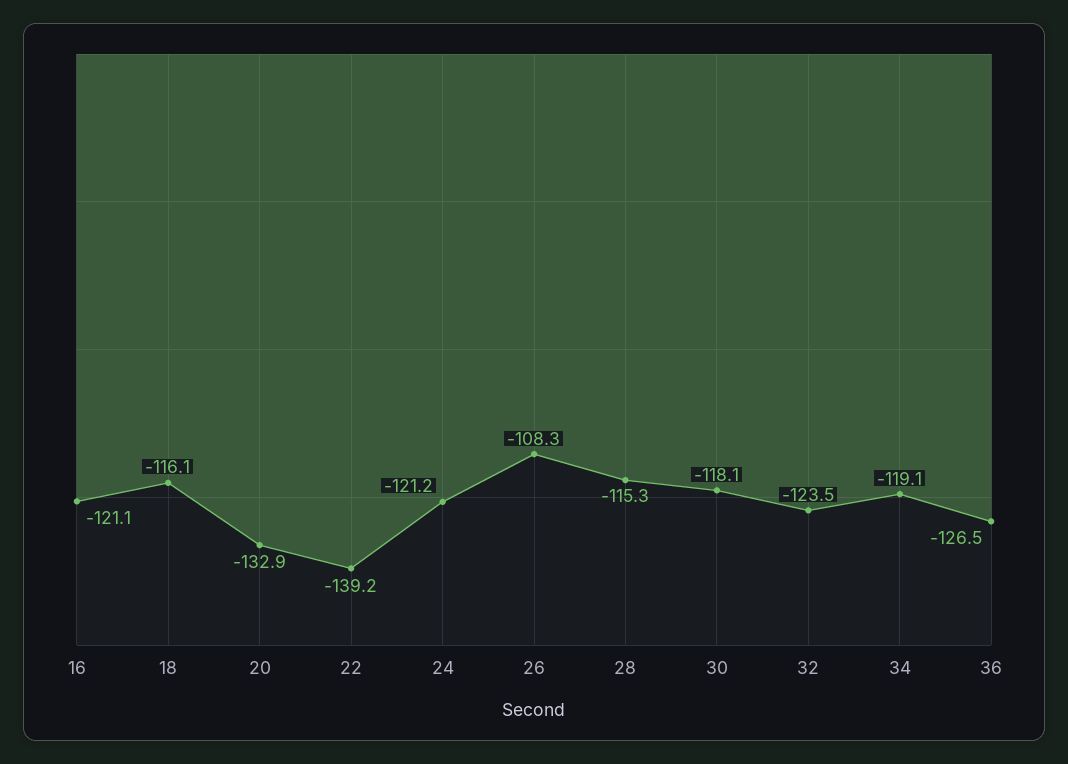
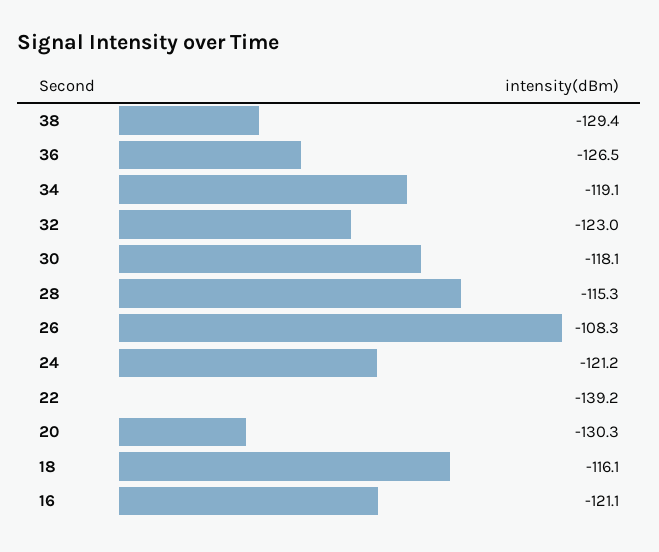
20: -132.9 -> -130.3
32: -123.5 -> -123
38: none -> -129.4

